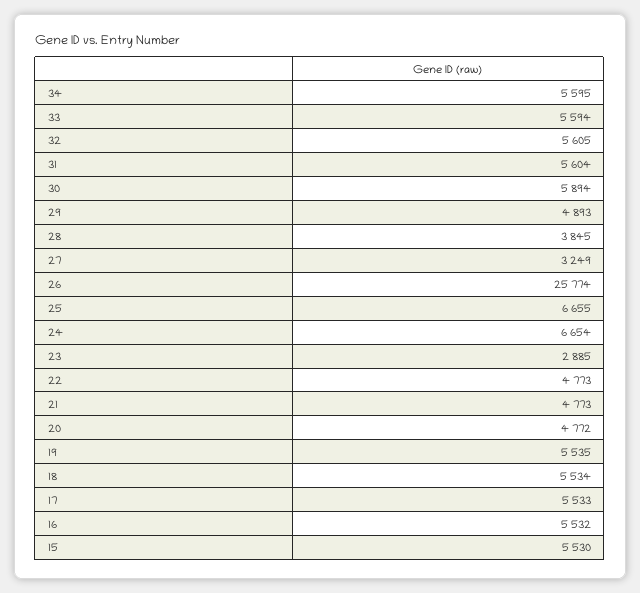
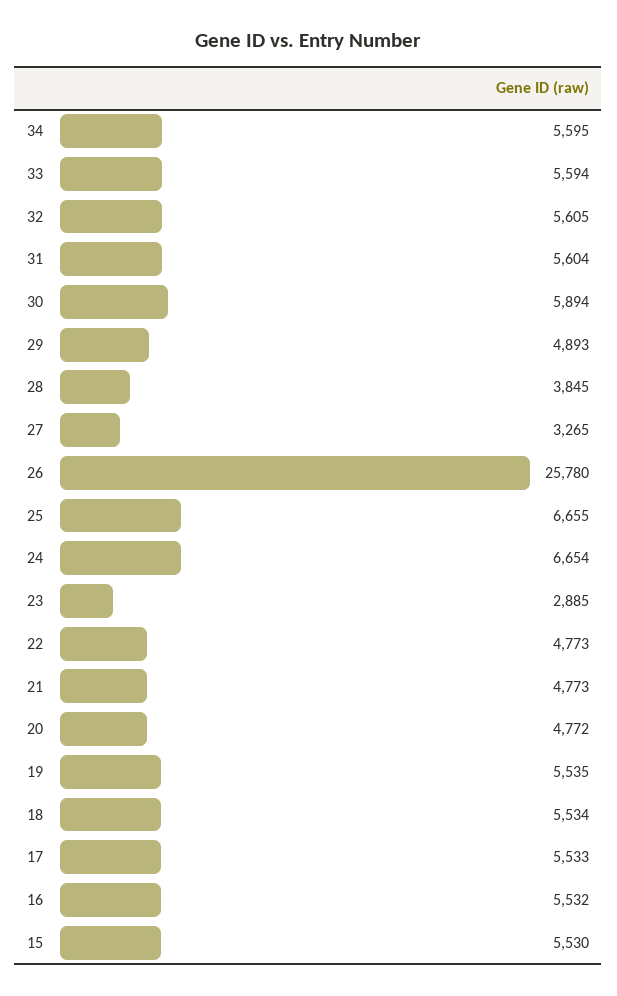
27: 3249 -> 3265
26: 25774 -> 25780

